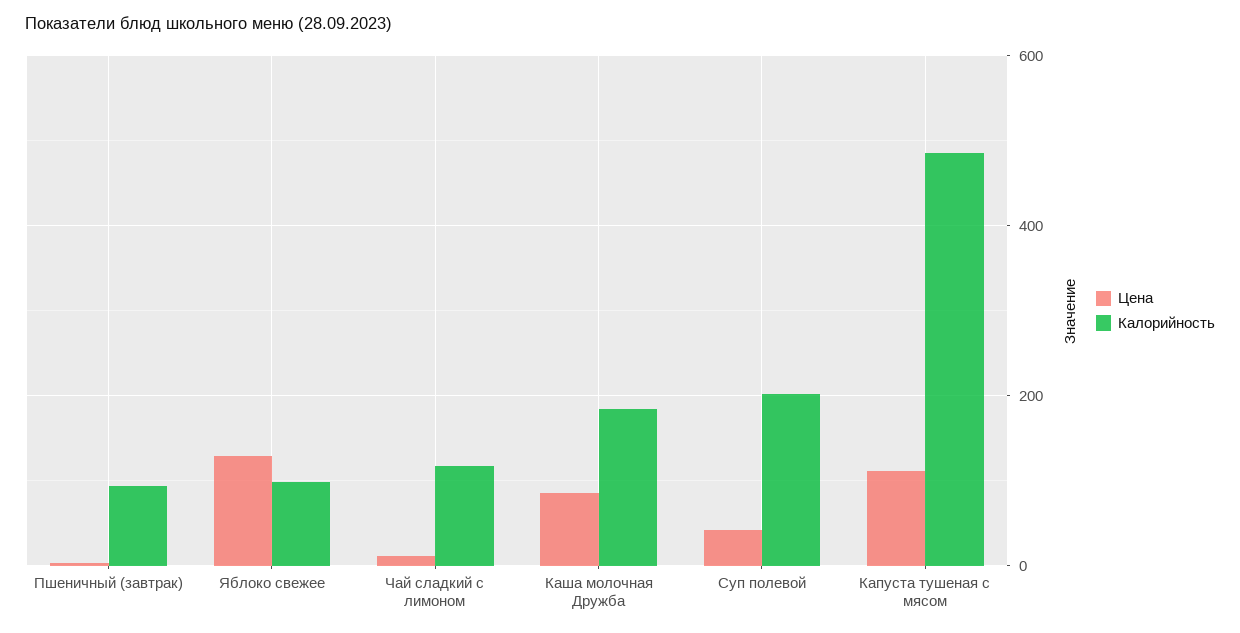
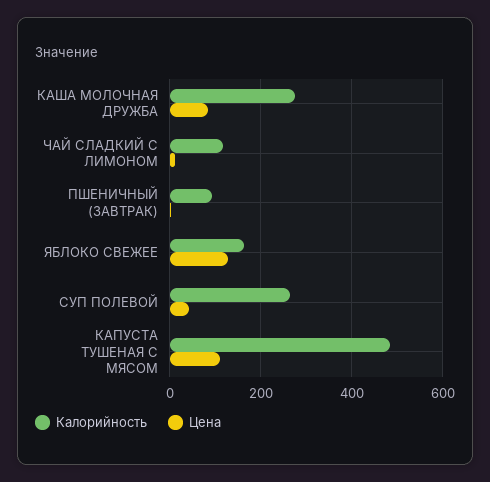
Калорийность, Яблоко свежее: 100 -> 160
Калорийность, Каша молочная Дружба: 180 -> 280
Калорийность, Суп полевой: 200 -> 260

